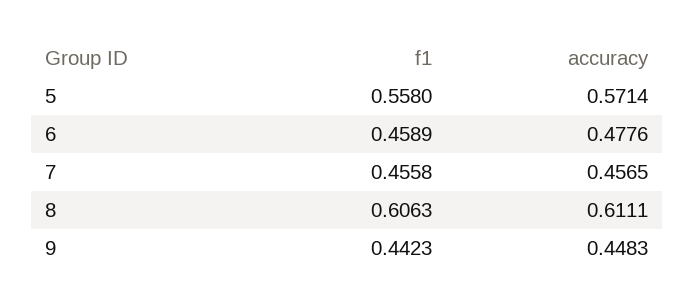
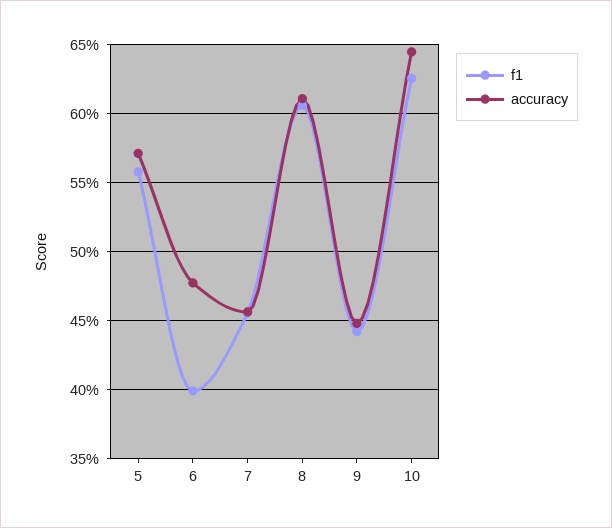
f1, 6: 0.4589 -> 0.4
f1, 10: none -> 0.625
accuracy, 10: none -> 0.645

